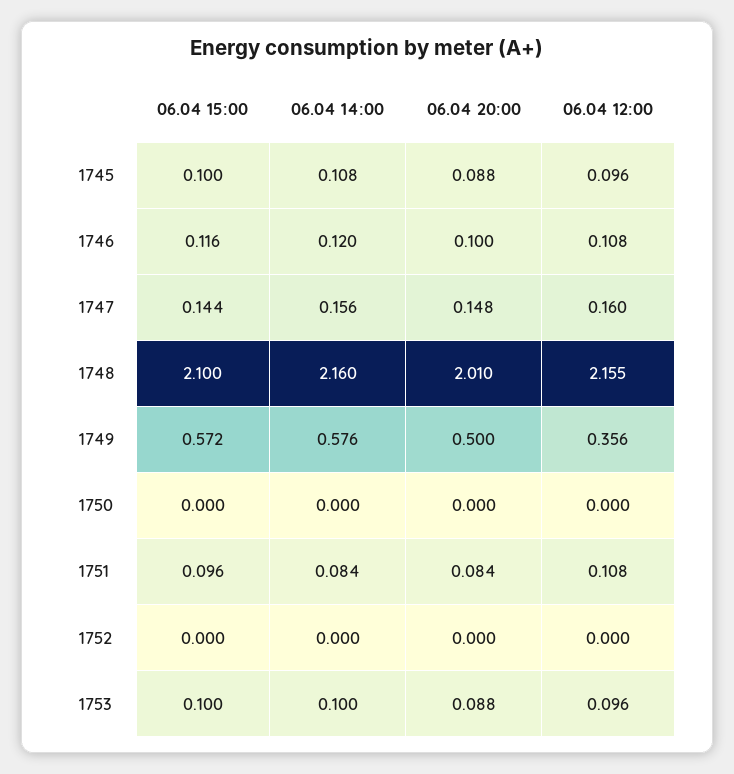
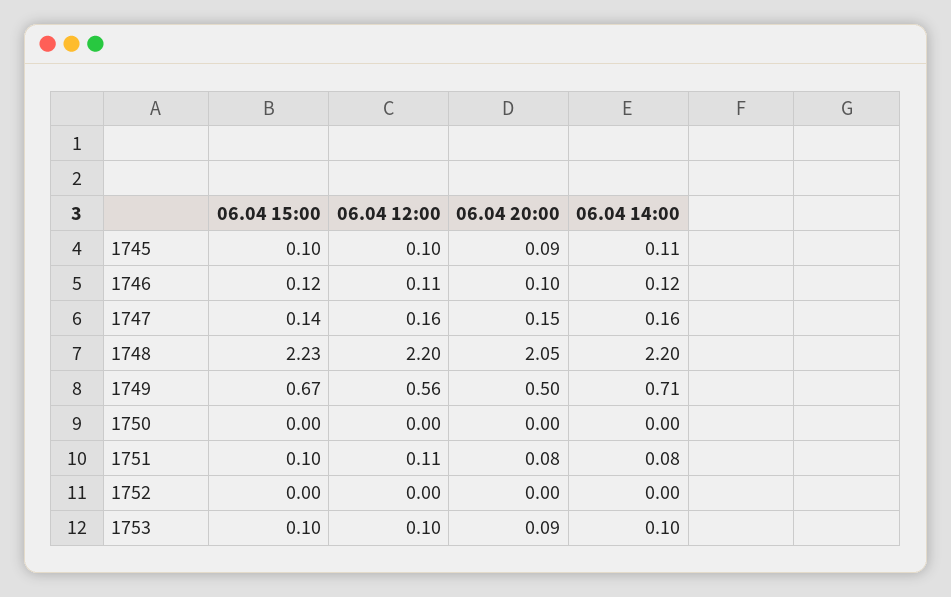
06.04 15:00, 1748: 2.1 -> 2.23
06.04 14:00, 1748: 2.16 -> 2.2
06.04 20:00, 1748: 2.01 -> 2.05
06.04 12:00, 1748: 2.155 -> 2.2
06.04 15:00, 1749: 0.572 -> 0.67
06.04 14:00, 1749: 0.576 -> 0.71
06.04 12:00, 1749: 0.356 -> 0.56

